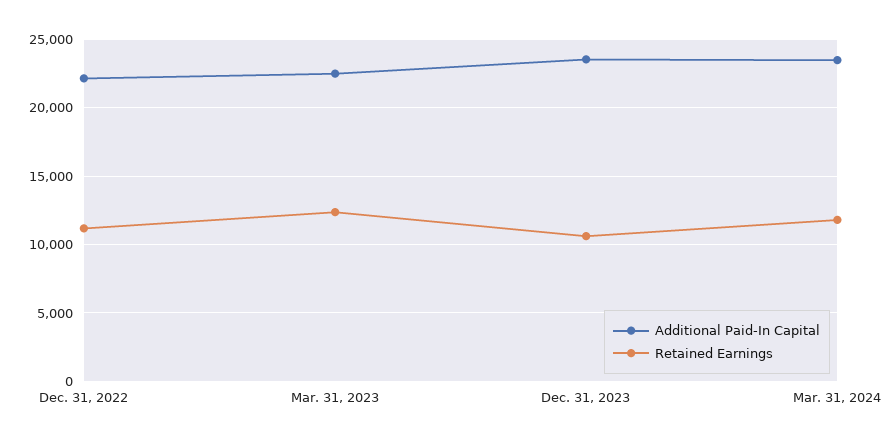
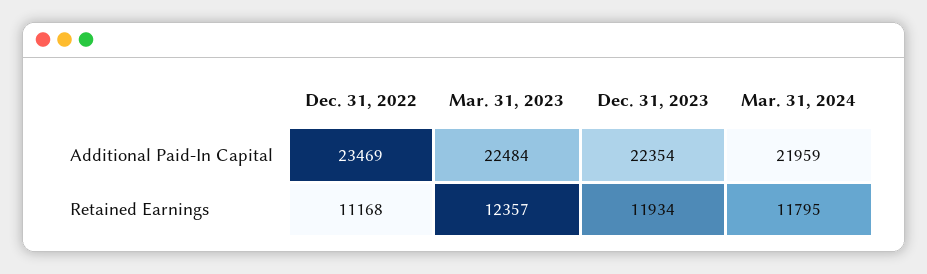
Additional Paid-In Capital, Dec. 31, 2022: 22000 -> 23469
Additional Paid-In Capital, Dec. 31, 2023: 23500 -> 22354
Retained Earnings, Dec. 31, 2023: 10500 -> 11934
Additional Paid-In Capital, Mar. 31, 2024: 23500 -> 21959

